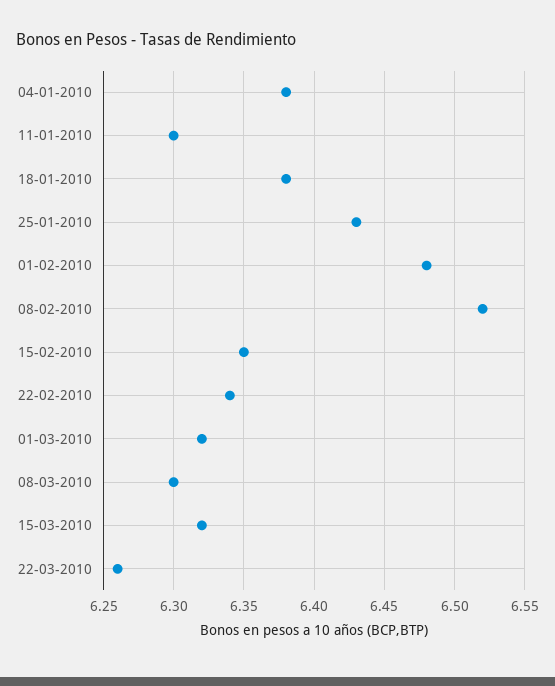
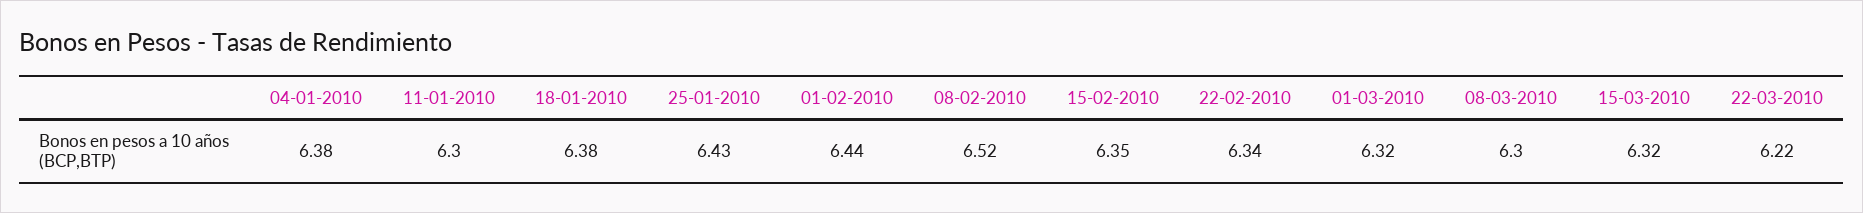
01-02-2010: 6.48 -> 6.44
22-03-2010: 6.26 -> 6.22

